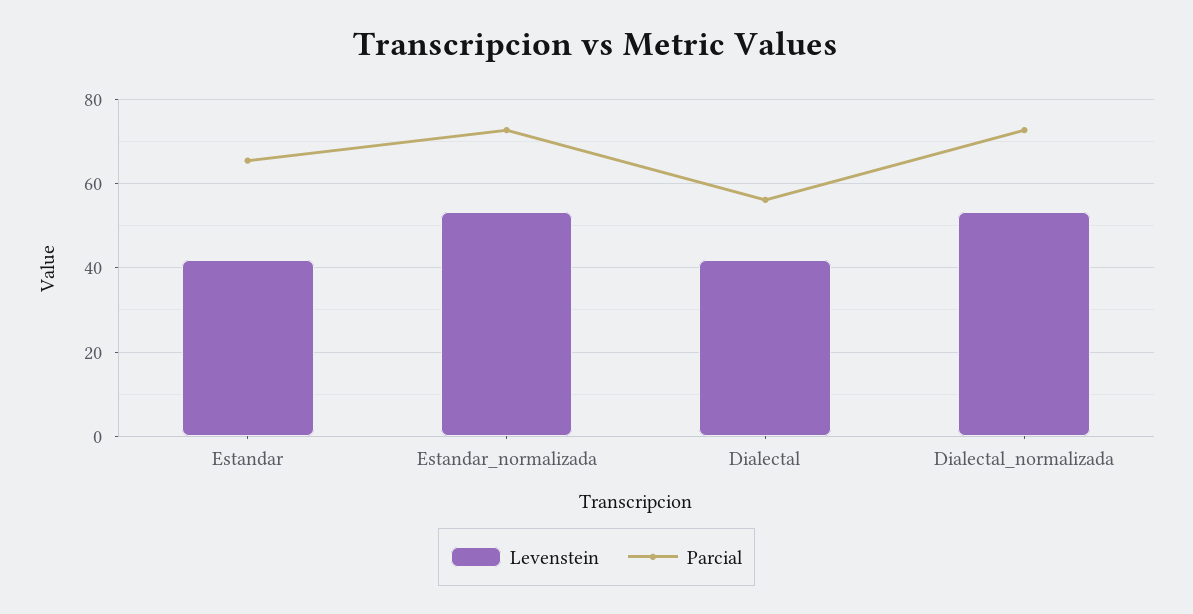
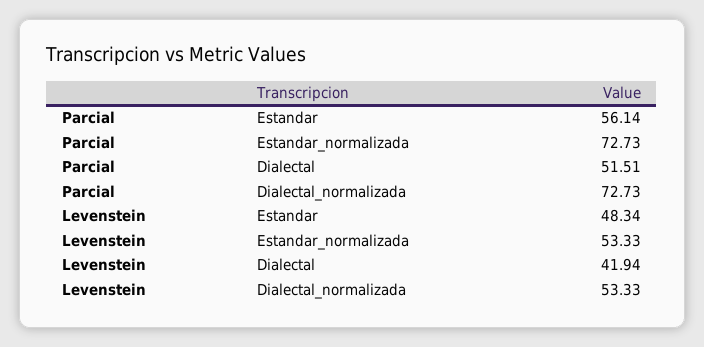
Levenstein, Estandar: 42 -> 48.34
Parcial, Estandar: 66 -> 56.14
Parcial, Dialectal: 56 -> 51.51

